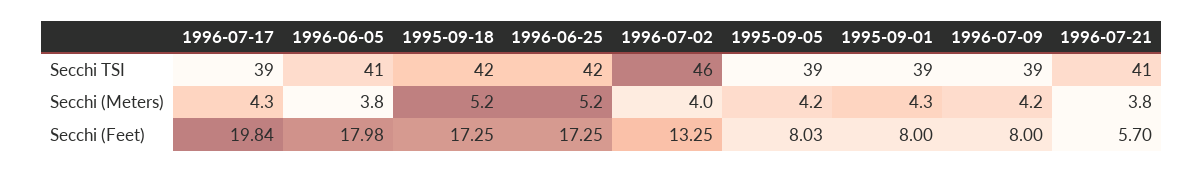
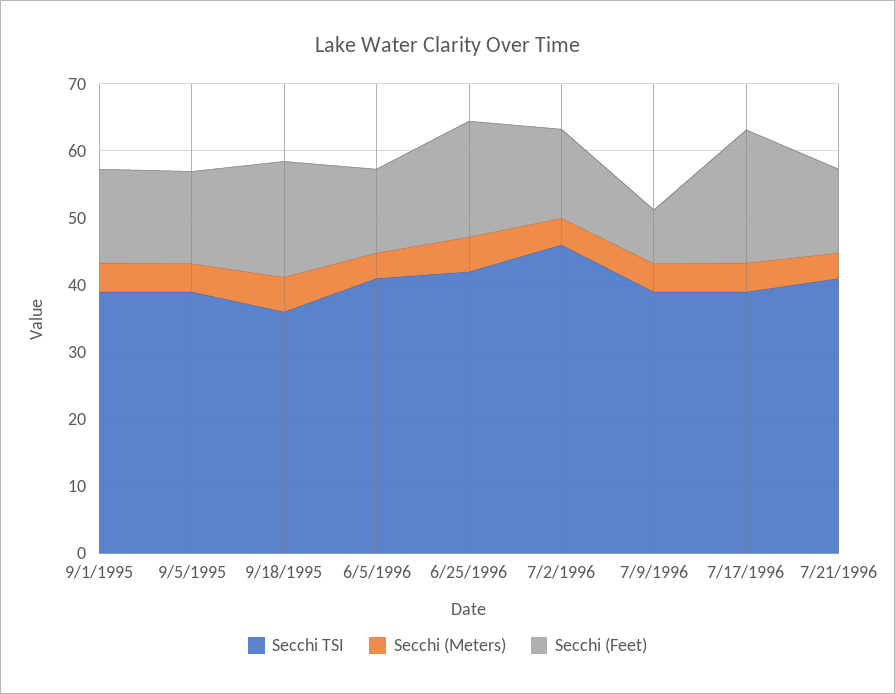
Secchi TSI, 1995-09-18: 42 -> 36
Secchi (Feet), 1996-06-05: 17.98 -> 12
Secchi (Feet), 1995-09-05: 8.03 -> 14
Secchi (Feet), 1995-09-01: 8 -> 14
Secchi (Feet), 1996-07-21: 5.7 -> 12

